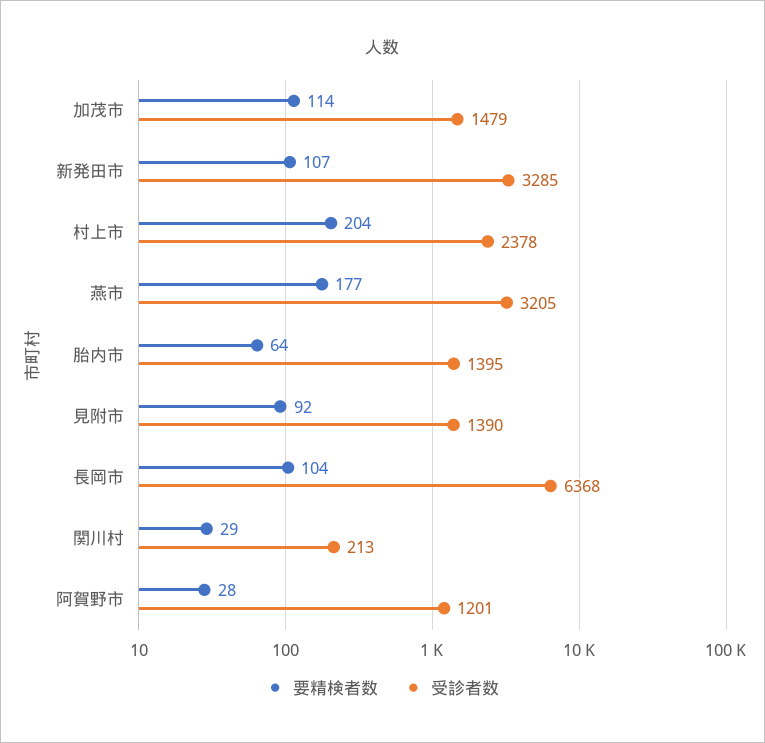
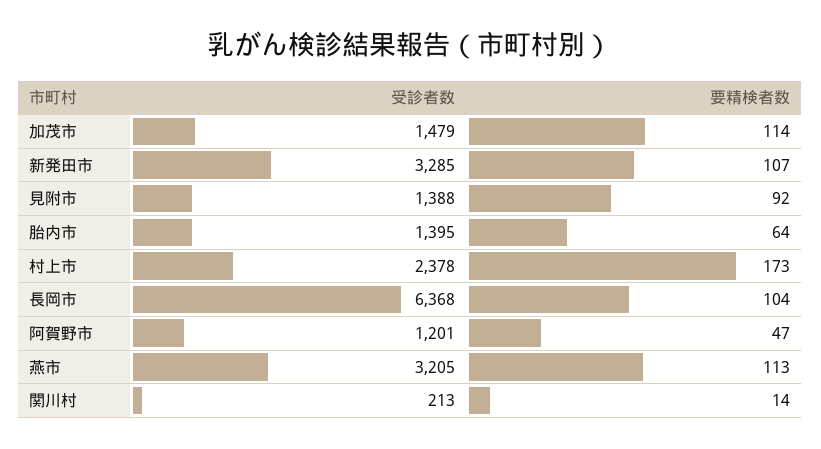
要精検者数, 村上市: 204 -> 173
要精検者数, 燕市: 177 -> 113
受診者数, 見附市: 1390 -> 1388
要精検者数, 関川村: 29 -> 14
要精検者数, 阿賀野市: 28 -> 47

